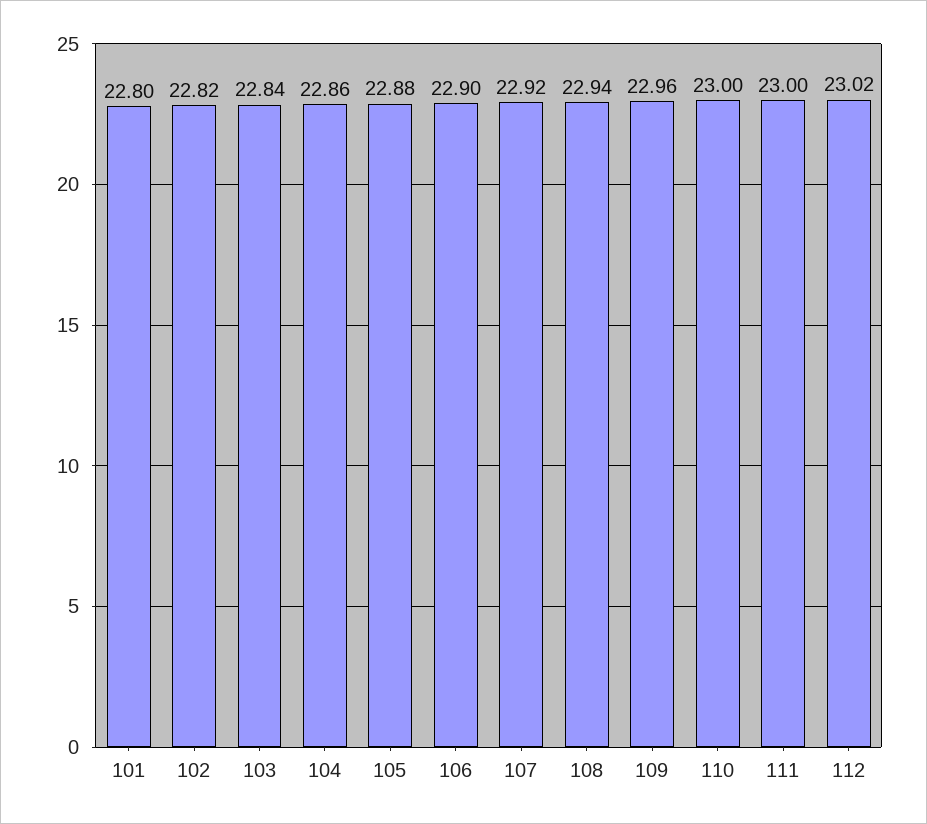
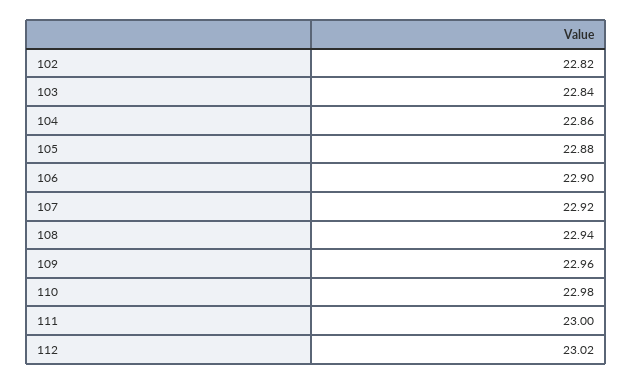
101: 22.8 -> none
110: 23 -> 22.98

